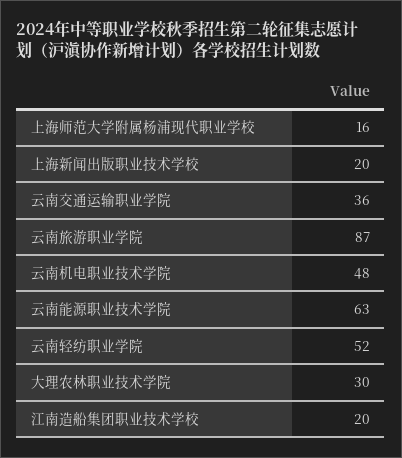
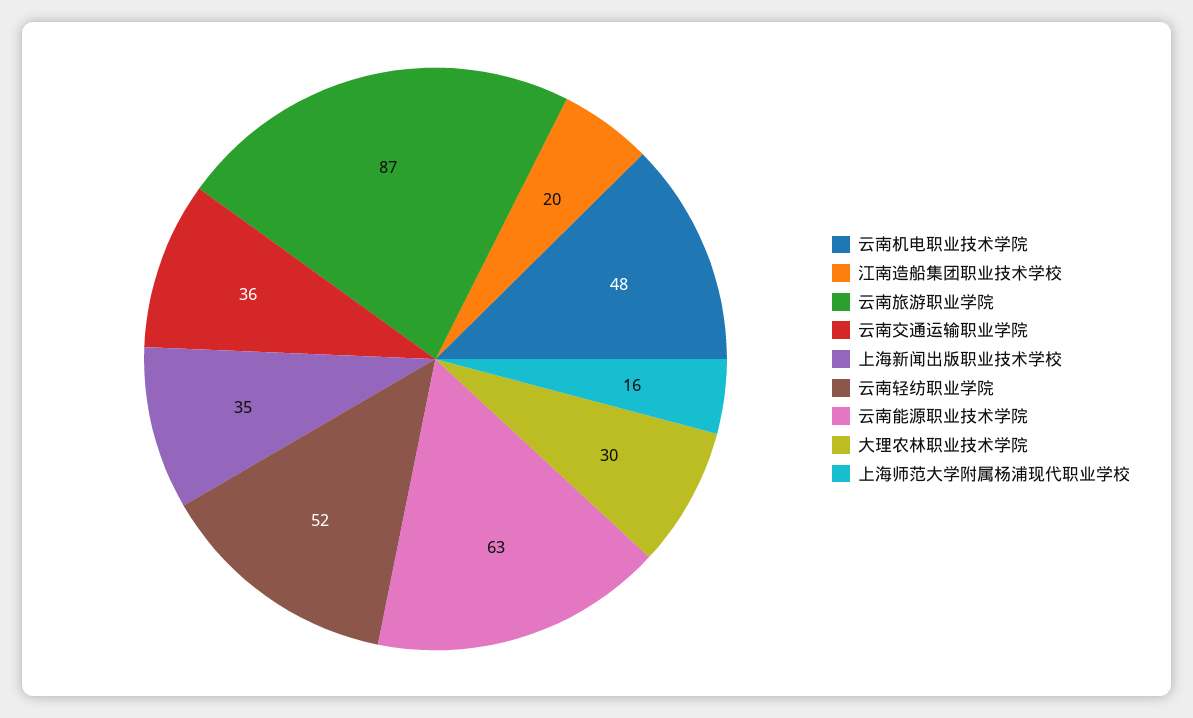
上海新闻出版职业技术学校: 20 -> 35

